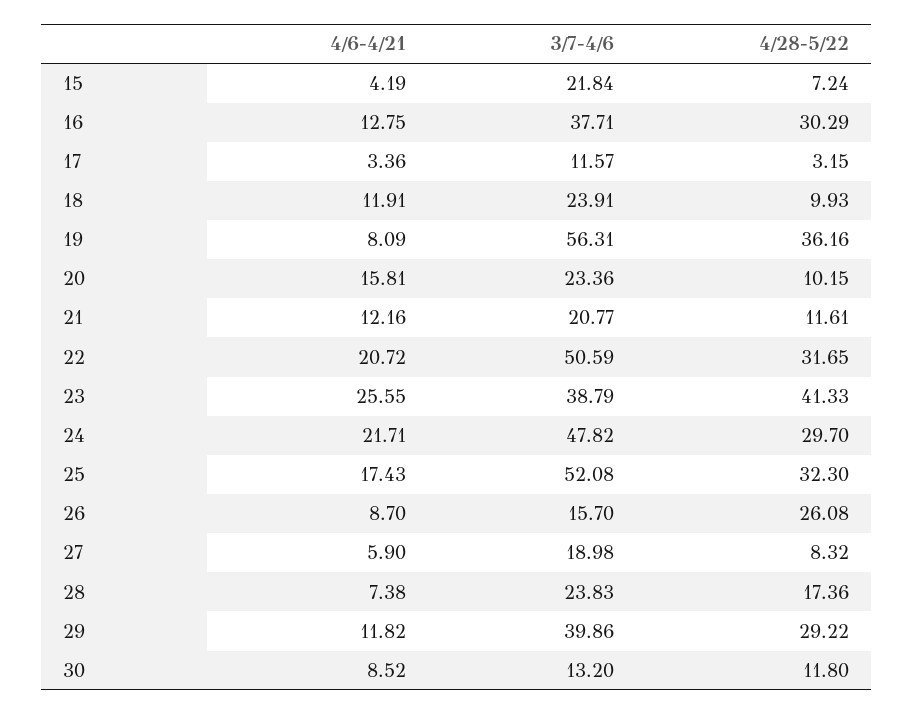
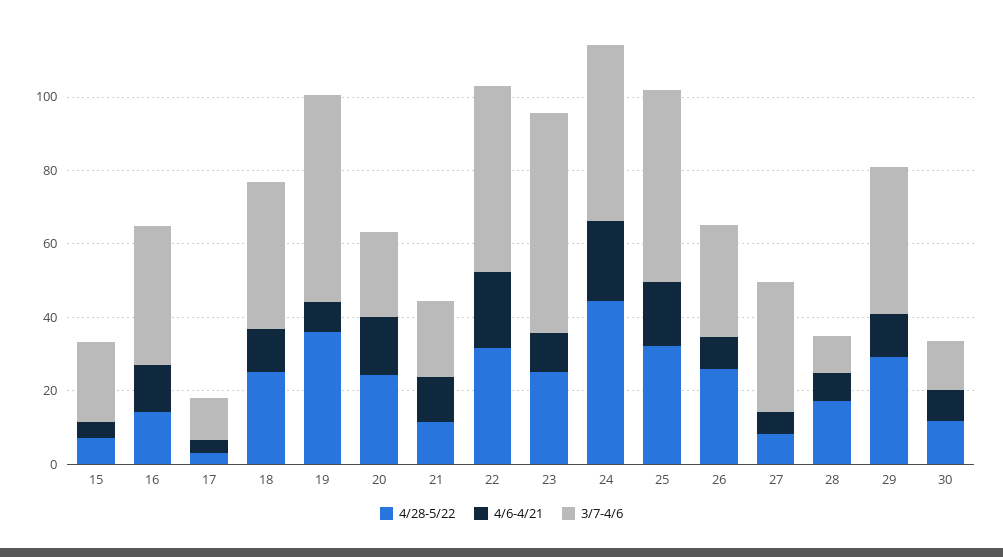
4/28-5/22, 16: 30.29 -> 15
3/7-4/6, 18: 23.91 -> 40
4/28-5/22, 18: 9.93 -> 25
4/28-5/22, 20: 10.15 -> 25
4/6-4/21, 23: 25.55 -> 10
3/7-4/6, 23: 38.79 -> 60
4/28-5/22, 23: 41.33 -> 25
4/28-5/22, 24: 29.7 -> 45
3/7-4/6, 26: 15.7 -> 30
3/7-4/6, 27: 18.98 -> 35
3/7-4/6, 28: 23.83 -> 10

